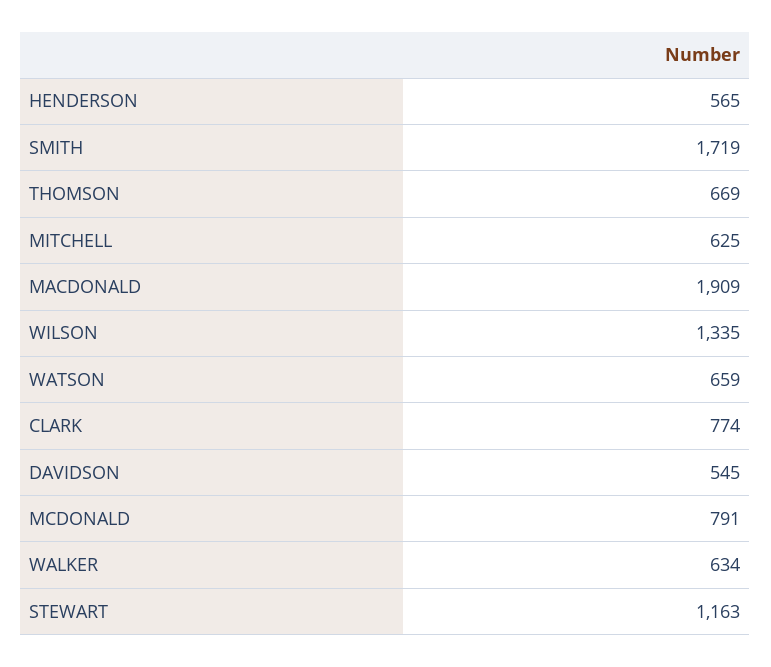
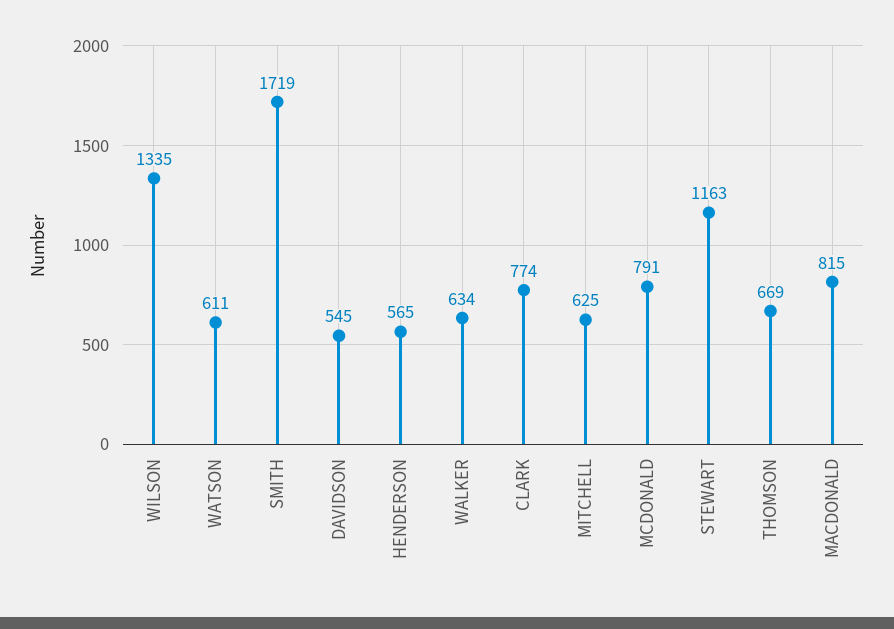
MACDONALD: 1909 -> 815
WATSON: 659 -> 611

